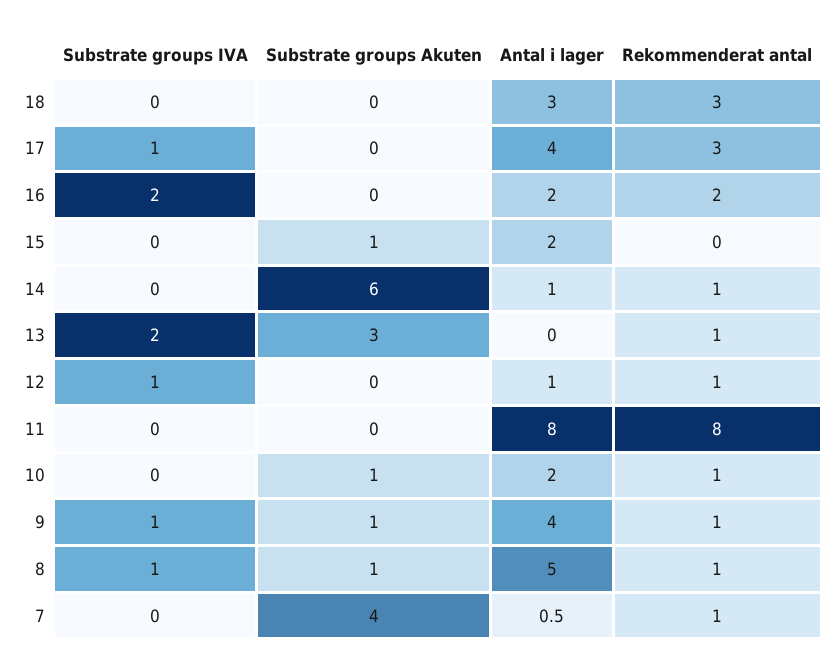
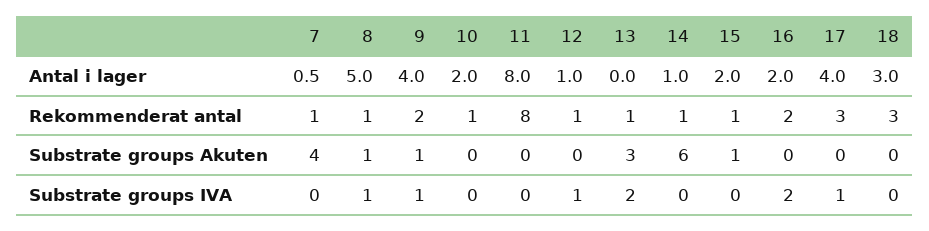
Rekommenderat antal, 15: 0 -> 1
Substrate groups Akuten, 10: 1 -> 0
Rekommenderat antal, 9: 1 -> 2

